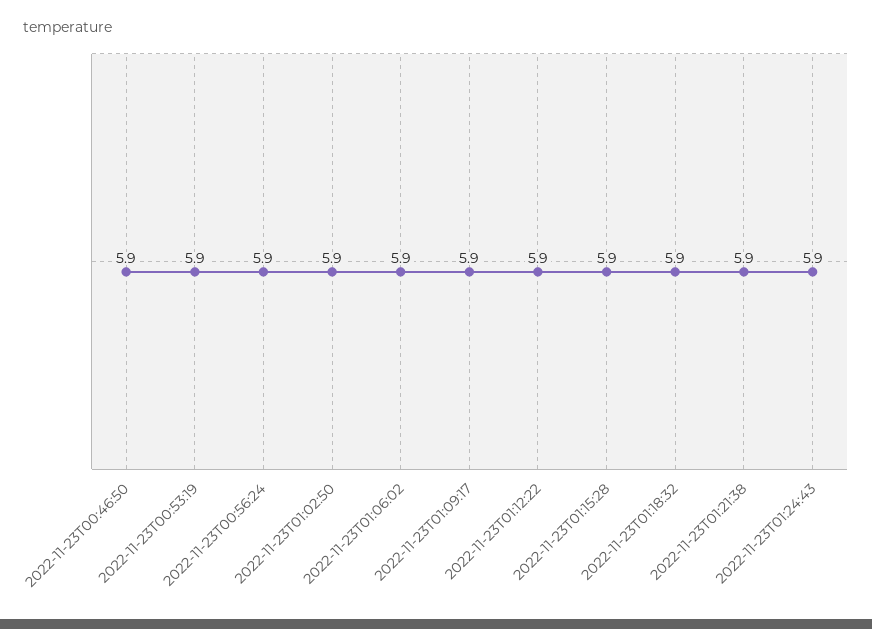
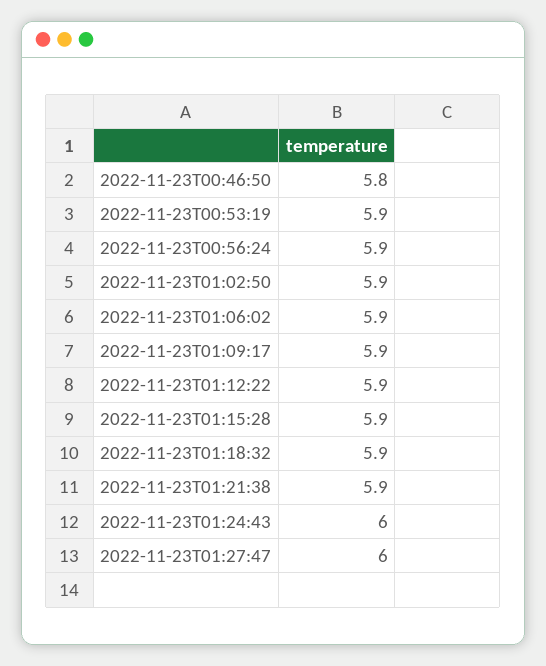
2022-11-23T00:46:50: 5.9 -> 5.8
2022-11-23T01:24:43: 5.9 -> 6
2022-11-23T01:27:47: none -> 6

